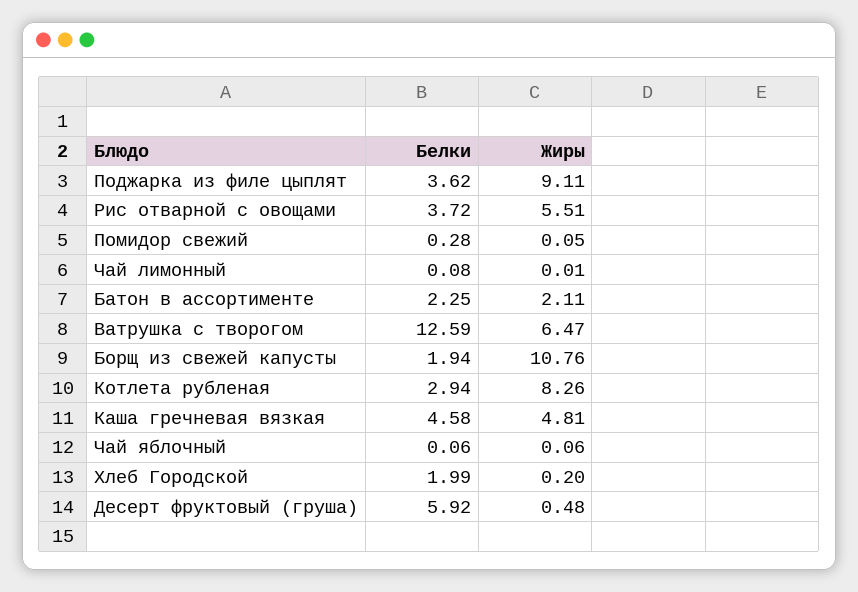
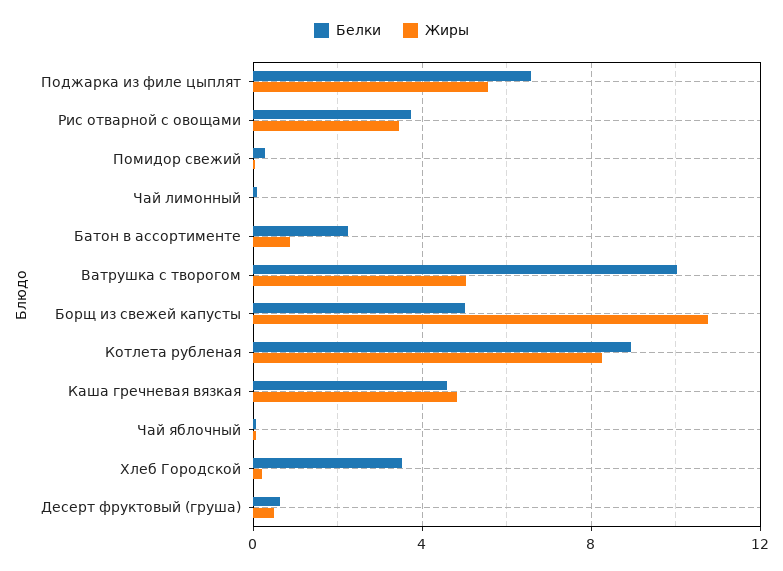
Белки, Поджарка из филе цыплят: 3.62 -> 6.5
Жиры, Поджарка из филе цыплят: 9.11 -> 5.5
Жиры, Рис отварной с овощами: 5.51 -> 3.5
Жиры, Батон в ассортименте: 2.11 -> 1
Белки, Ватрушка с творогом: 12.59 -> 10
Жиры, Ватрушка с творогом: 6.47 -> 5
Белки, Борщ из свежей капусты: 1.94 -> 5
Белки, Котлета рубленая: 2.94 -> 9
Белки, Хлеб Городской: 1.99 -> 3.5
Белки, Десерт фруктовый (груша): 5.92 -> 0.5

